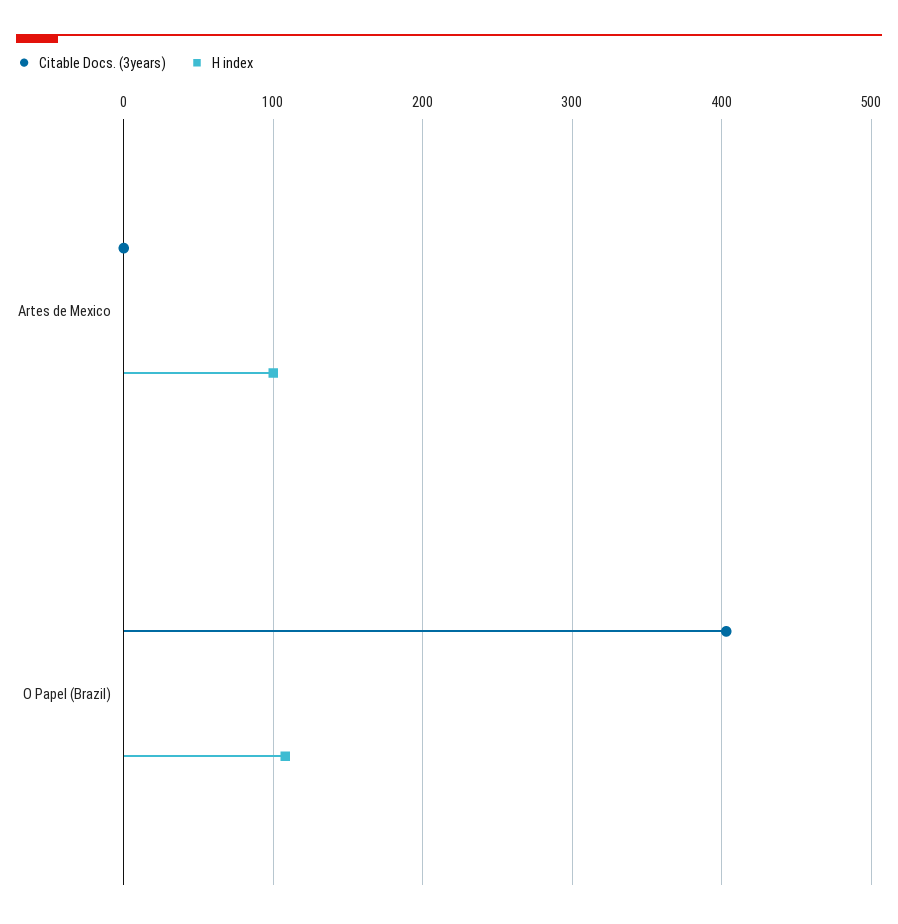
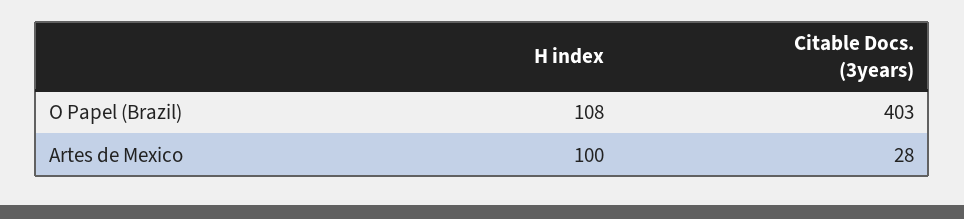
Citable Docs. (3years), Artes de Mexico: 0 -> 28

